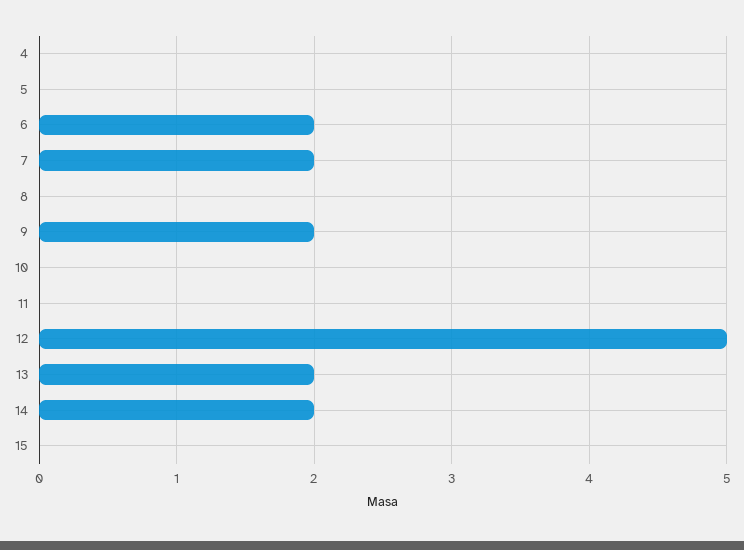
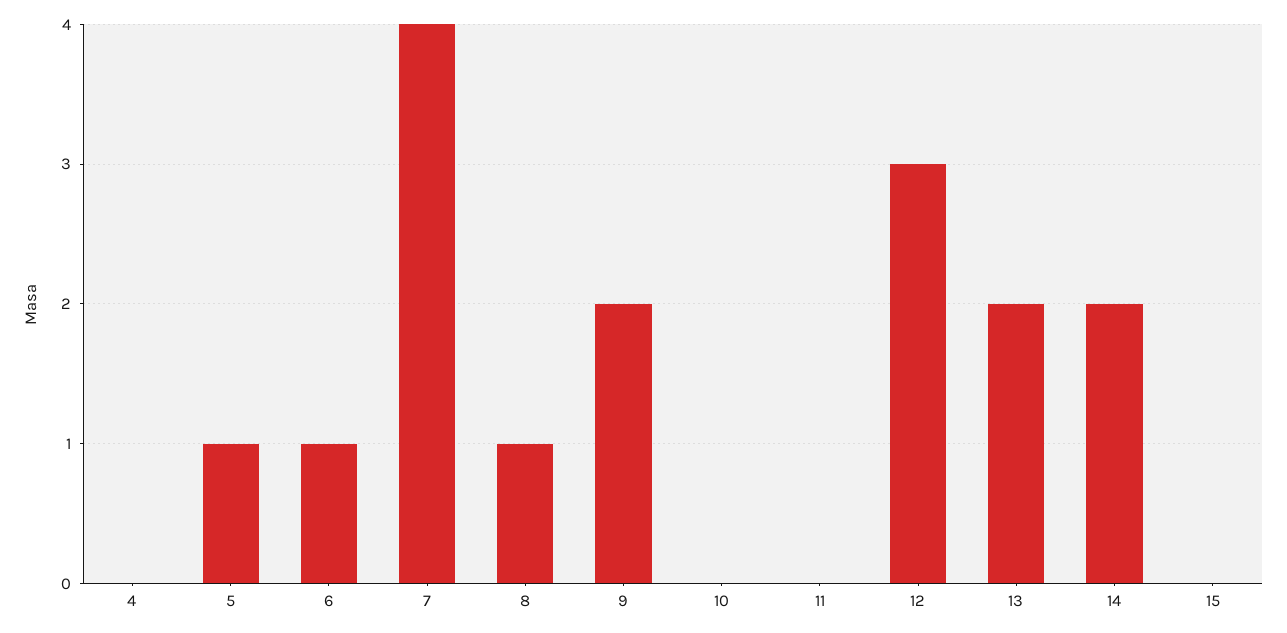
5: 0 -> 1
6: 2 -> 1
7: 2 -> 4
8: 0 -> 1
12: 5 -> 3

